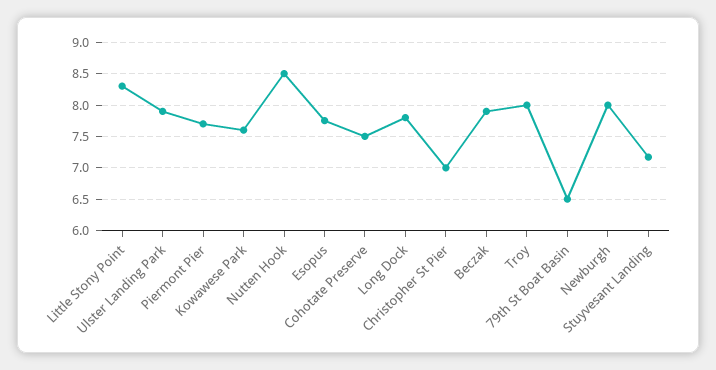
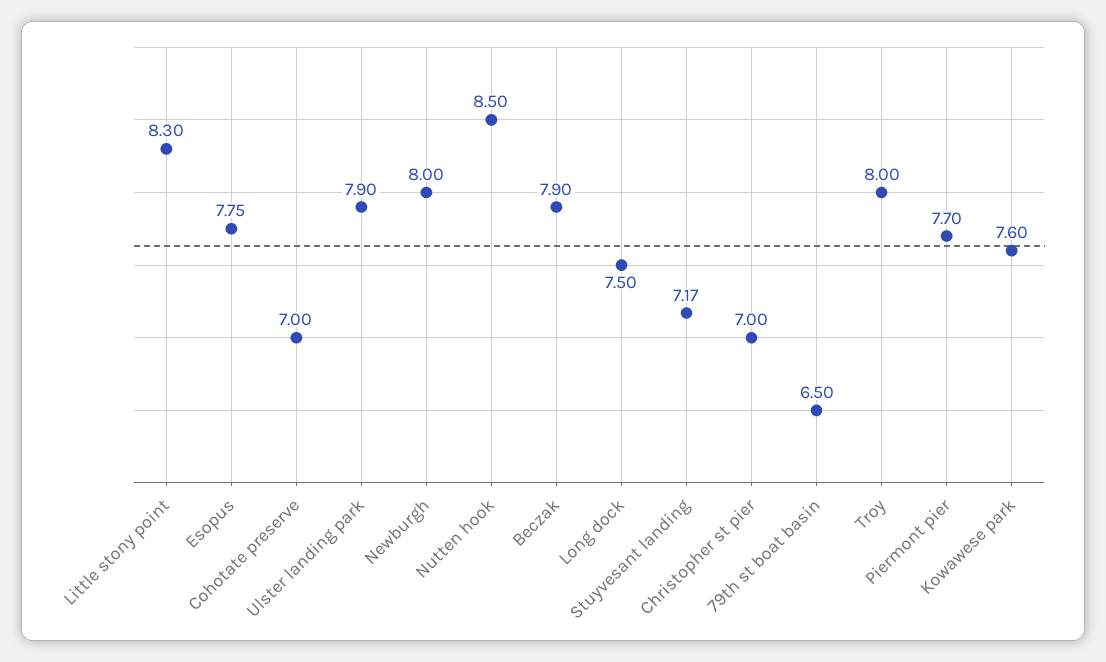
Cohotate Preserve: 7.5 -> 7
Long Dock: 7.8 -> 7.5

